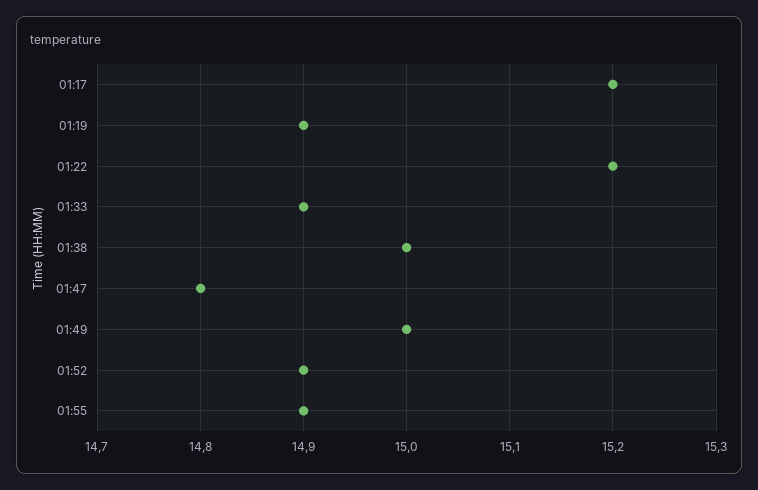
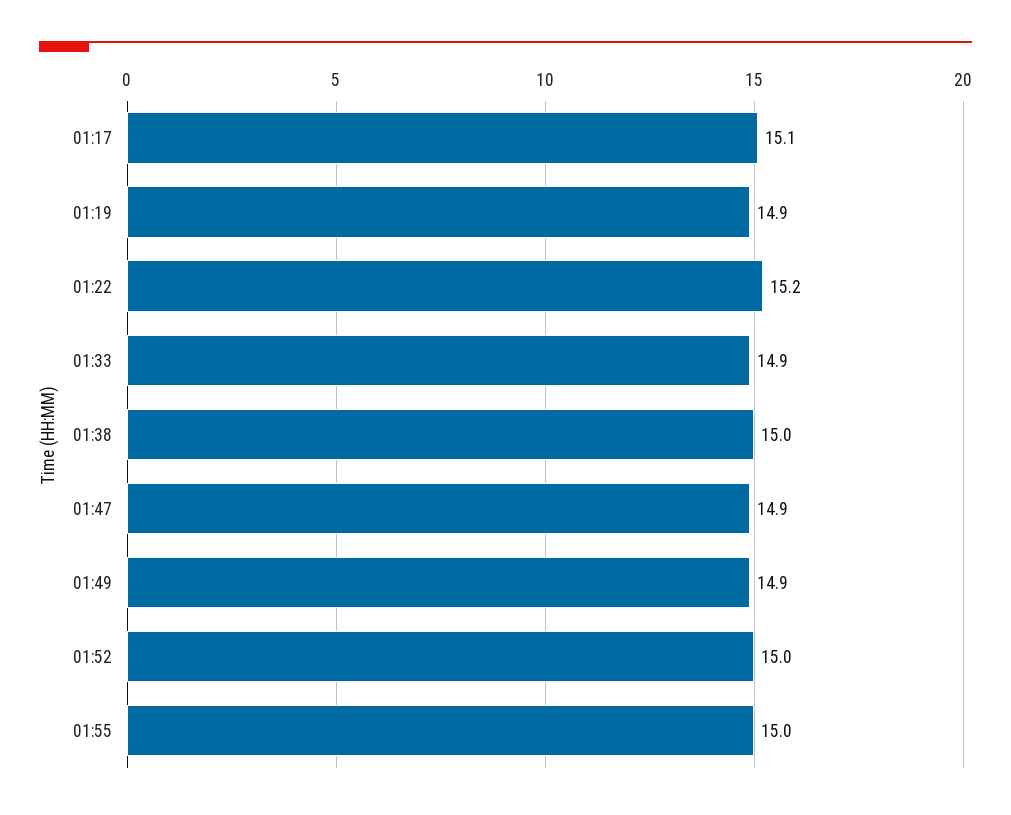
01:17: 15.2 -> 15.1
01:47: 14.8 -> 14.9
01:49: 15 -> 14.9
01:52: 14.9 -> 15
01:55: 14.9 -> 15

